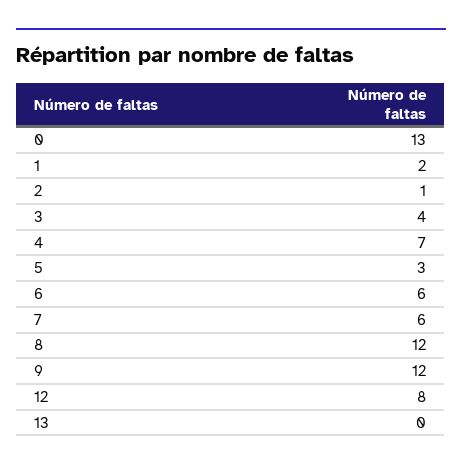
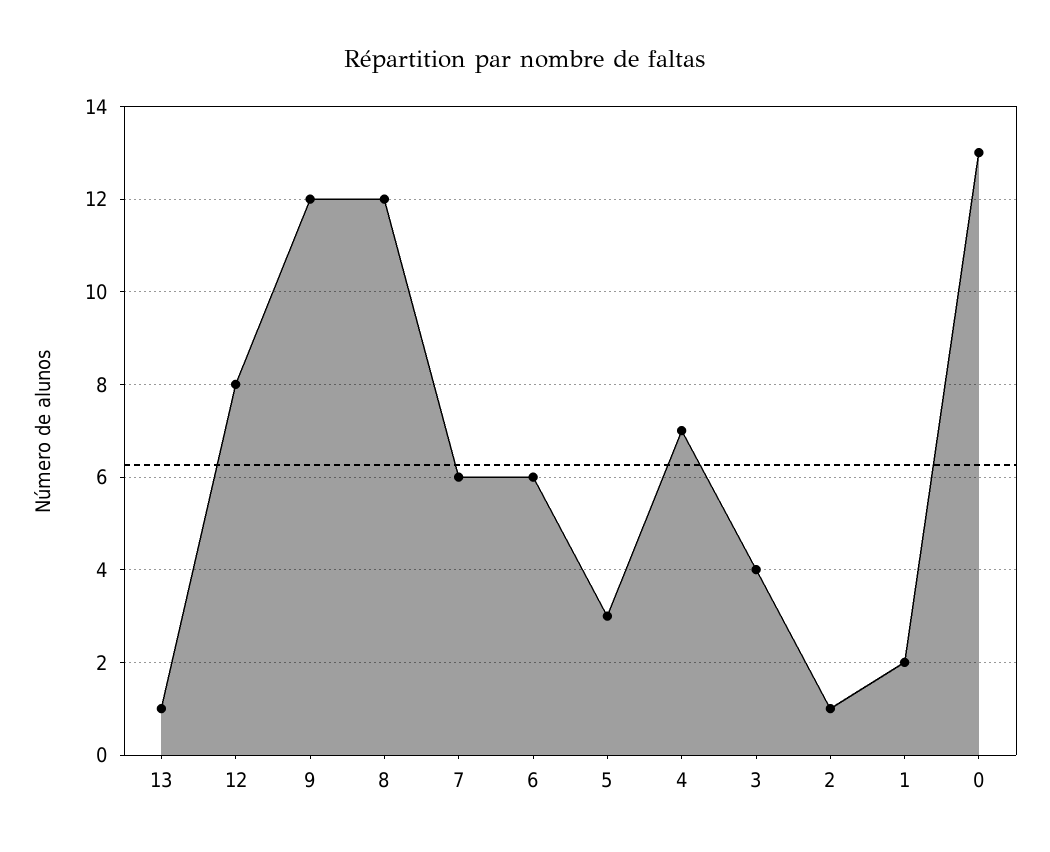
13: 0 -> 1

